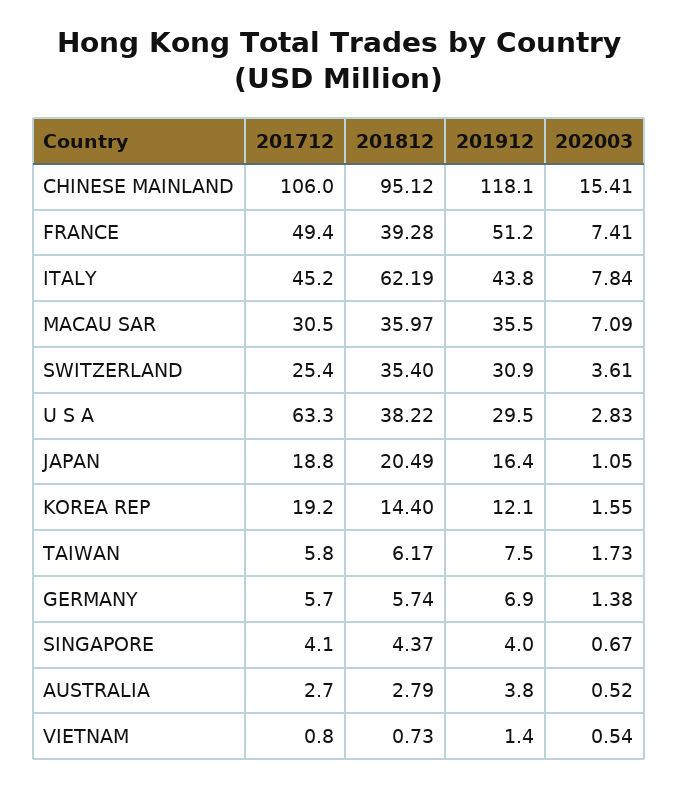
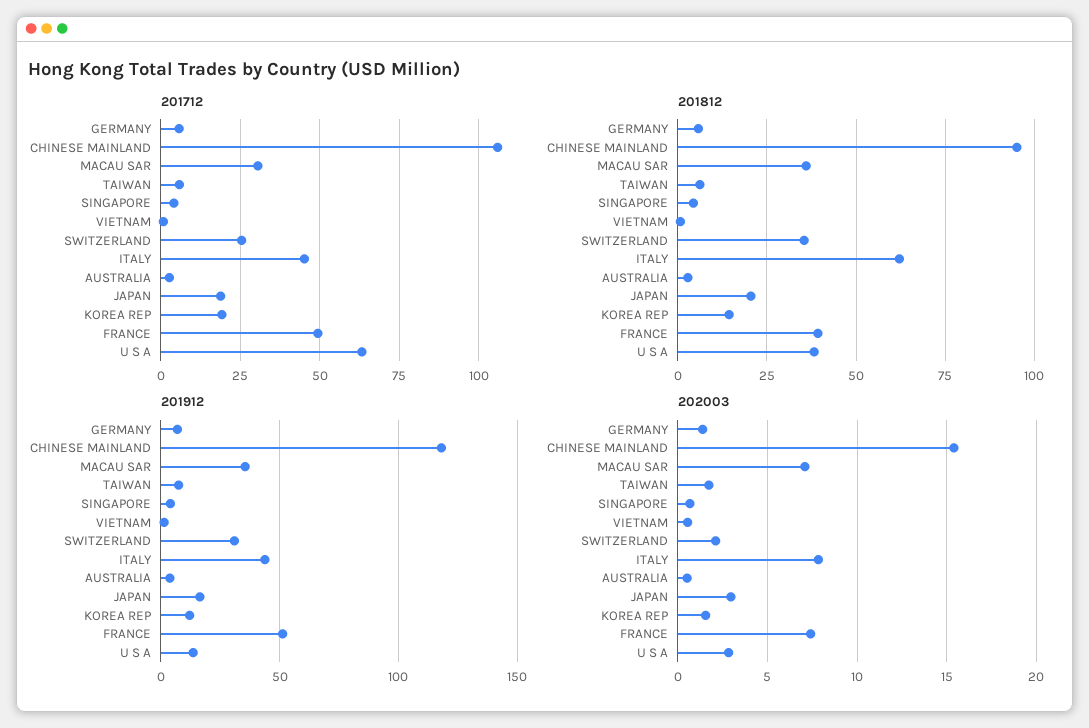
202003, SWITZERLAND: 3.61 -> 2
201912, U S A: 29.5 -> 15
202003, JAPAN: 1.05 -> 3

